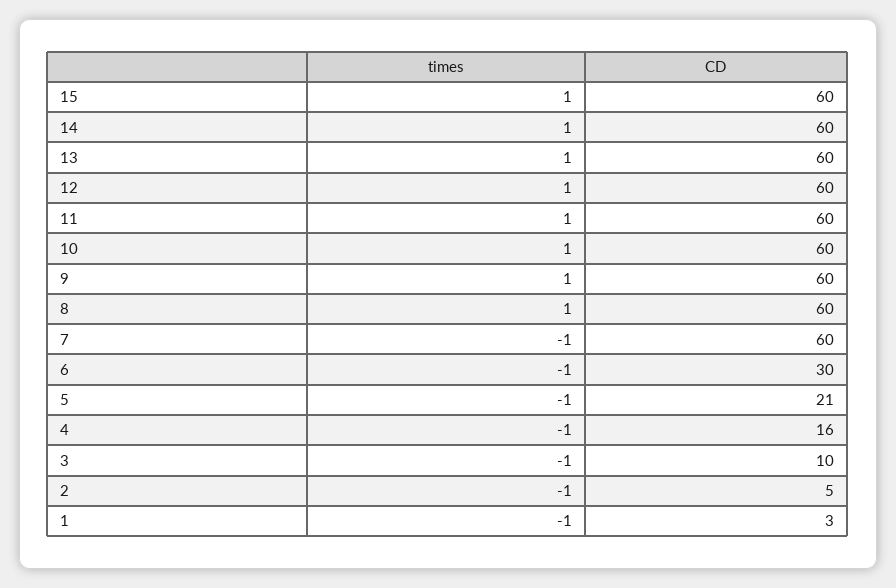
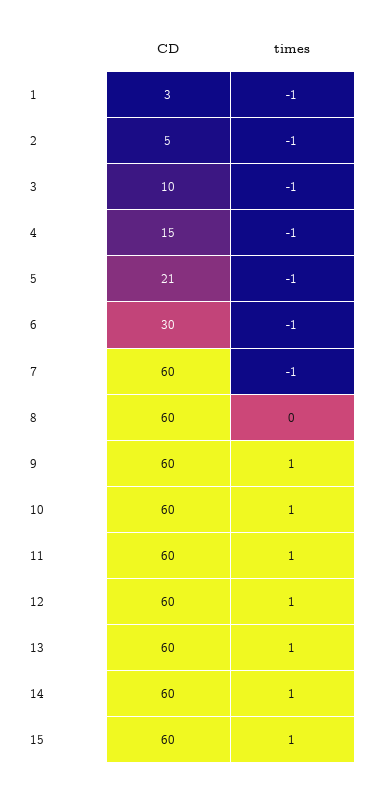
times, 8: 1 -> 0
CD, 4: 16 -> 15

